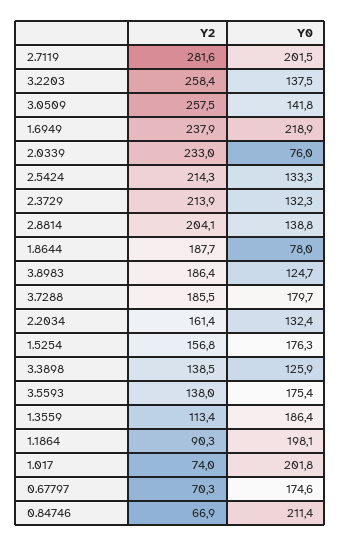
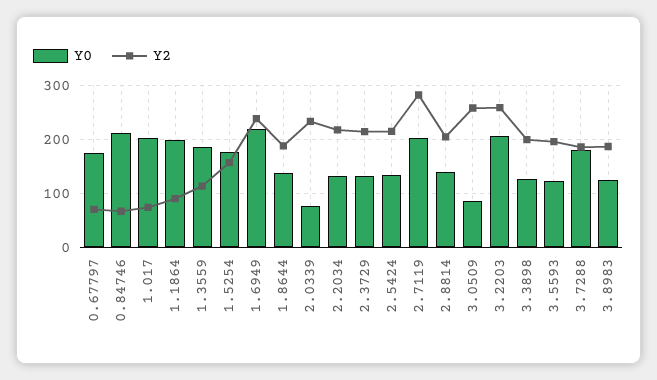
Y0, 3.2203: 137.5 -> 200
Y0, 3.0509: 141.8 -> 80
Y0, 1.8644: 78 -> 140
Y2, 2.2034: 161.4 -> 220
Y2, 3.3898: 138.5 -> 200
Y2, 3.5593: 138 -> 200
Y0, 3.5593: 175.4 -> 120

